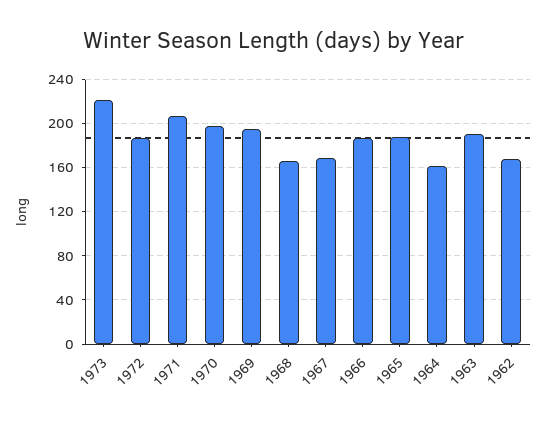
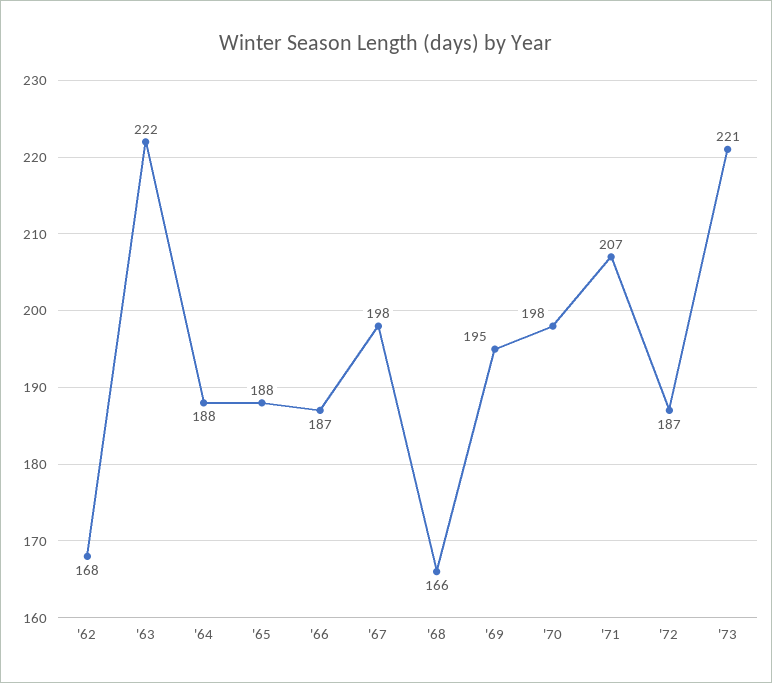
1967: 170 -> 198
1964: 160 -> 188
1963: 190 -> 222

